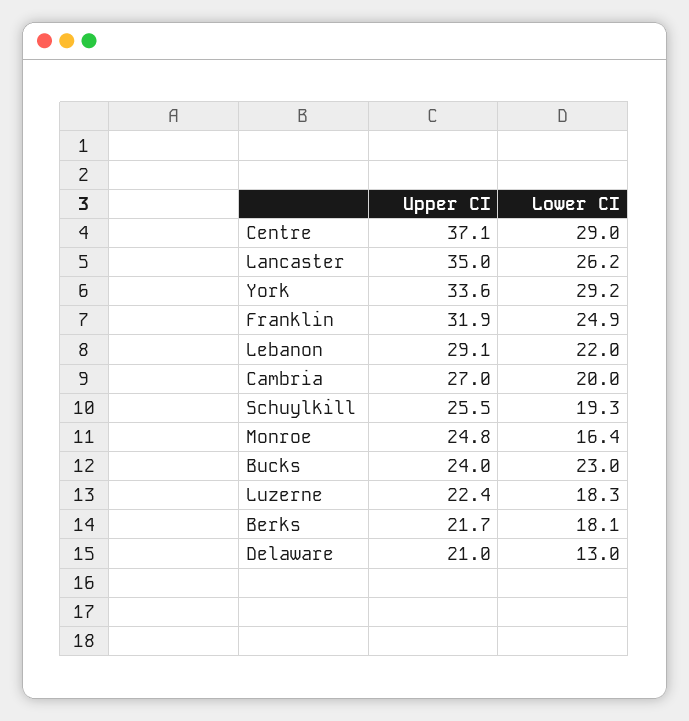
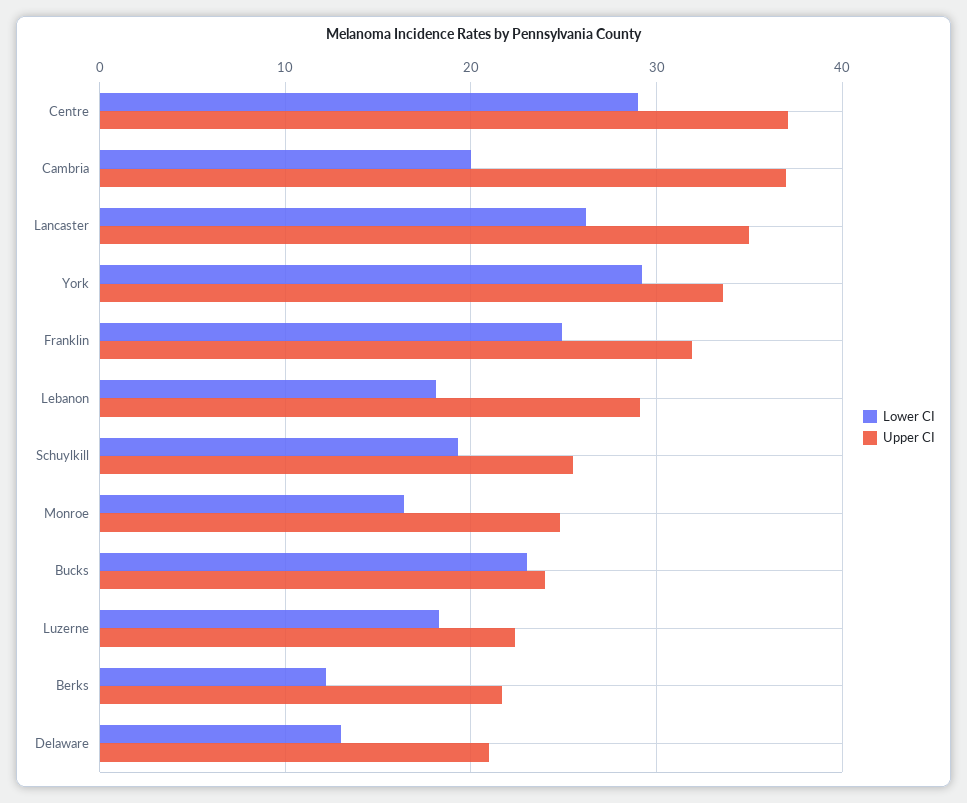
Lower CI, Lebanon: 22 -> 18
Upper CI, Cambria: 27 -> 37
Lower CI, Berks: 18.1 -> 12

